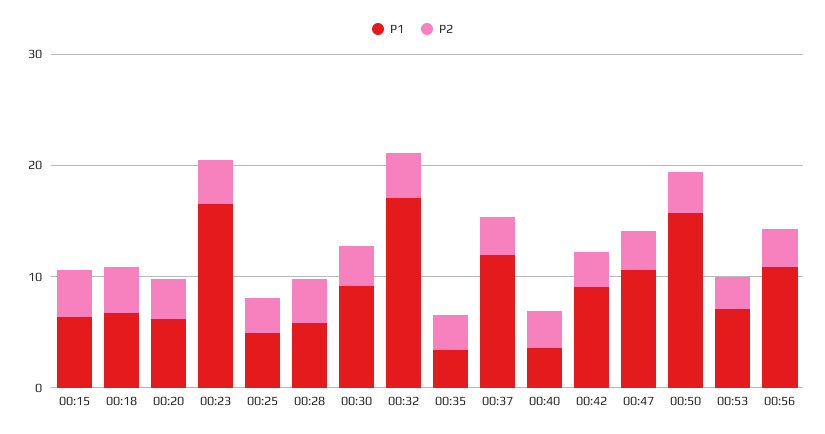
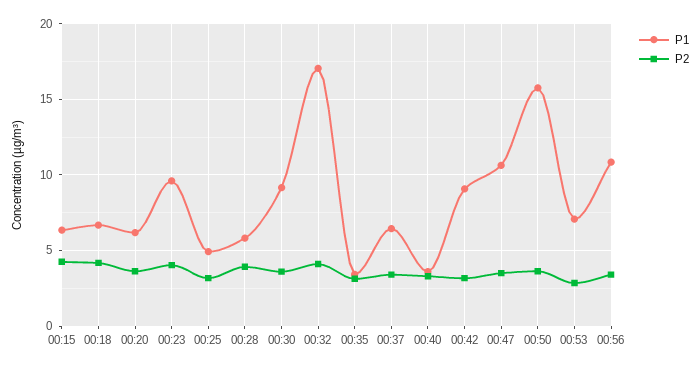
P1, 00:23: 16 -> 9.5
P1, 00:37: 12 -> 6.5

